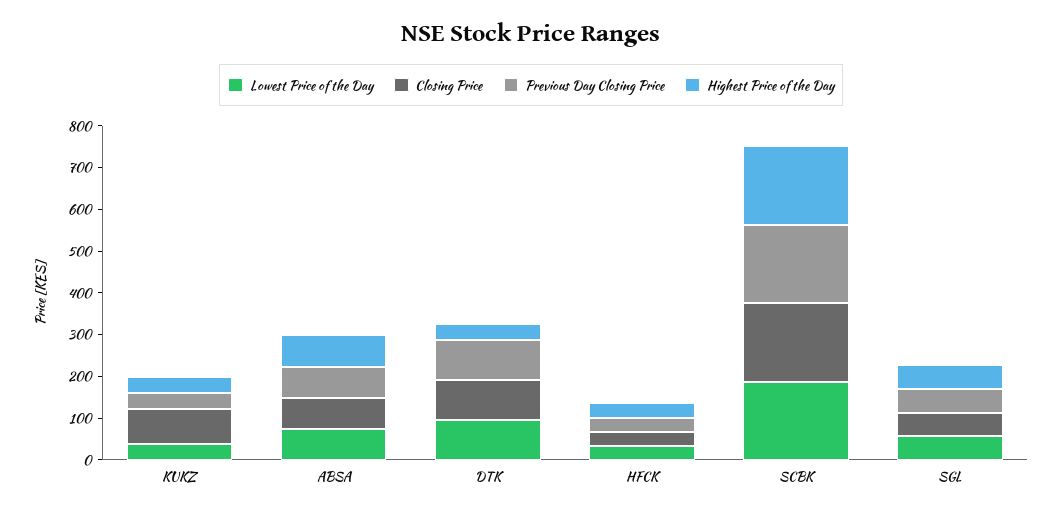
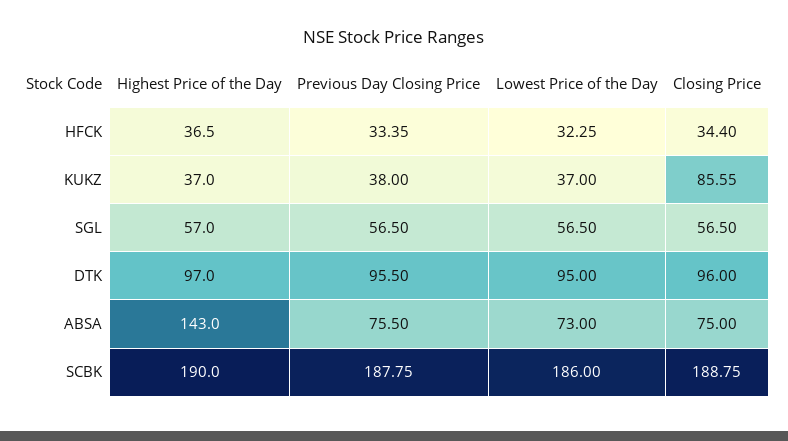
Highest Price of the Day, ABSA: 80 -> 143
Highest Price of the Day, DTK: 40 -> 97

